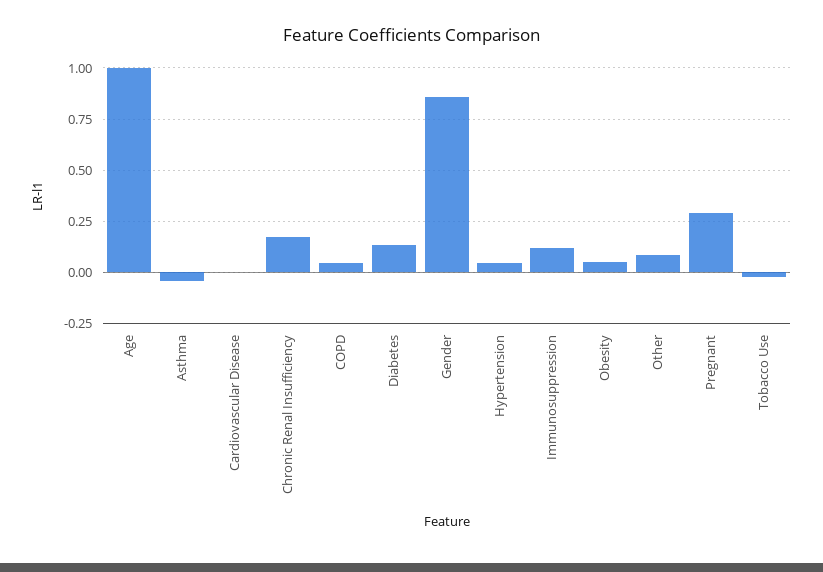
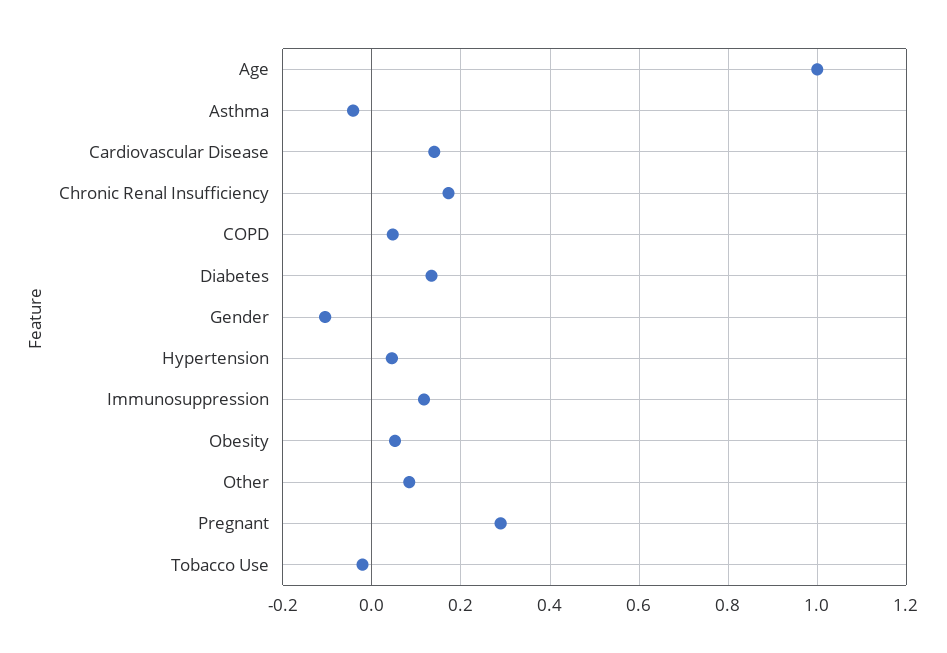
Cardiovascular Disease: 0 -> 0.14
Gender: 0.85 -> -0.1

